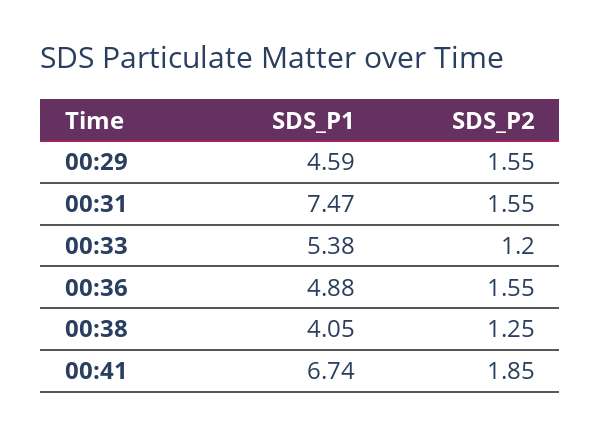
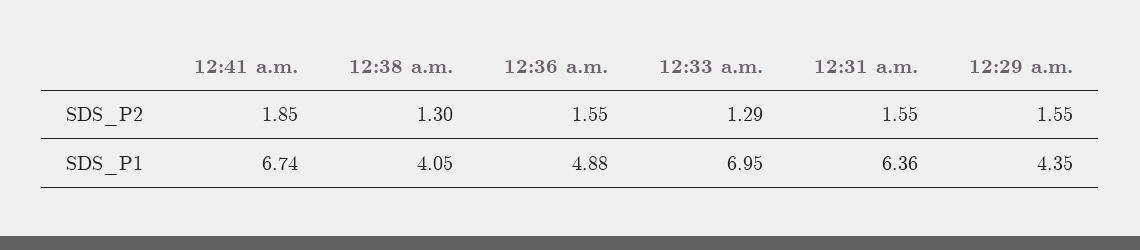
SDS_P1, 00:29: 4.59 -> 4.35
SDS_P1, 00:31: 7.47 -> 6.36
SDS_P1, 00:33: 5.38 -> 6.95
SDS_P2, 00:33: 1.2 -> 1.29
SDS_P2, 00:38: 1.25 -> 1.3

